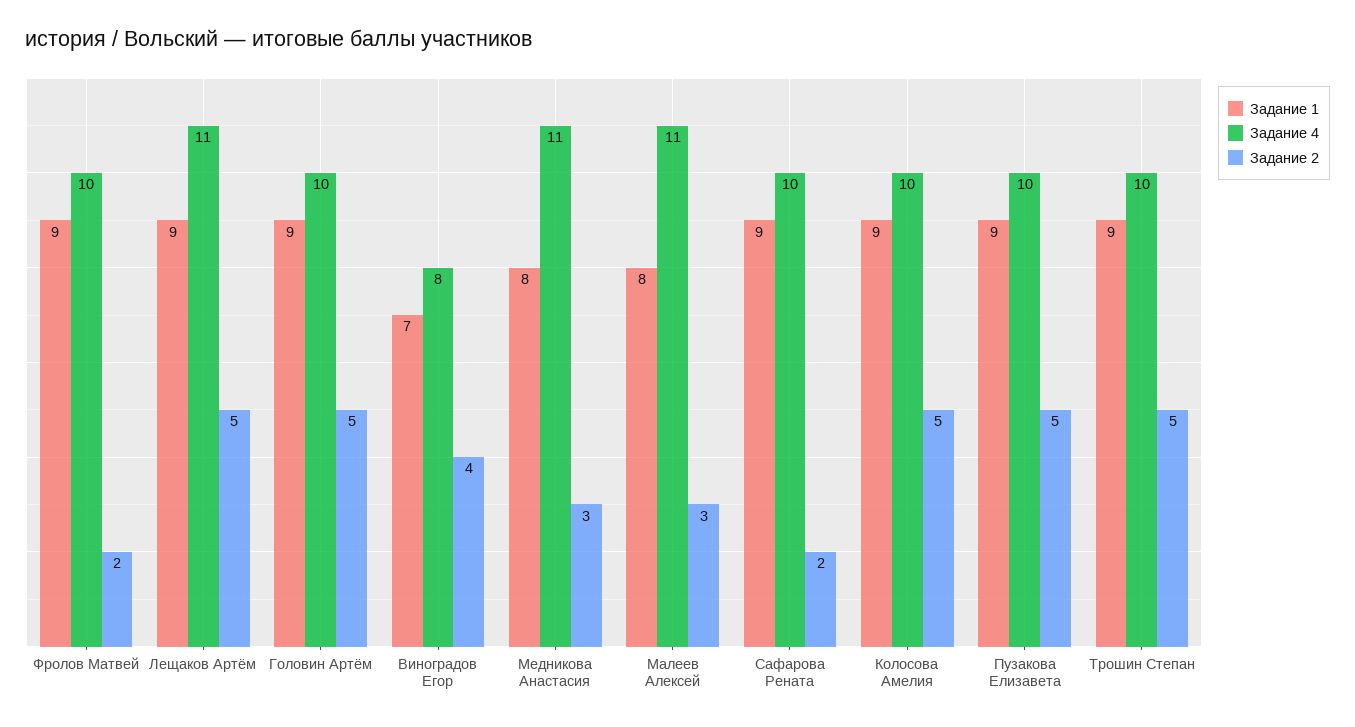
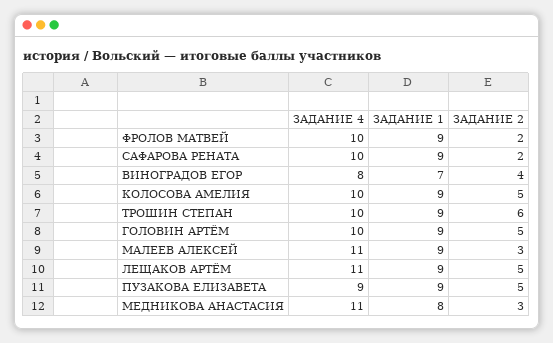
Задание 1, Малеев Алексей: 8 -> 9
Задание 4, Пузакова Елизавета: 10 -> 9
Задание 2, Трошин Степан: 5 -> 6

